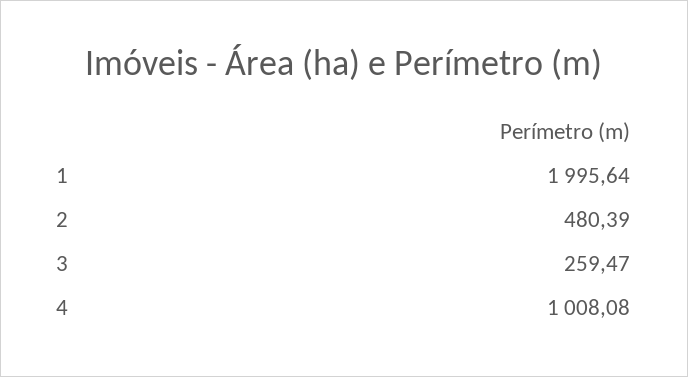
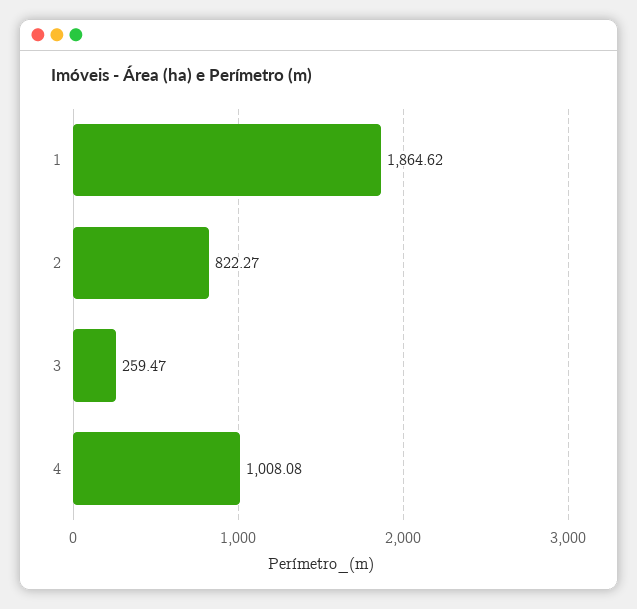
1: 1995.64 -> 1864.62
2: 480.39 -> 822.27

